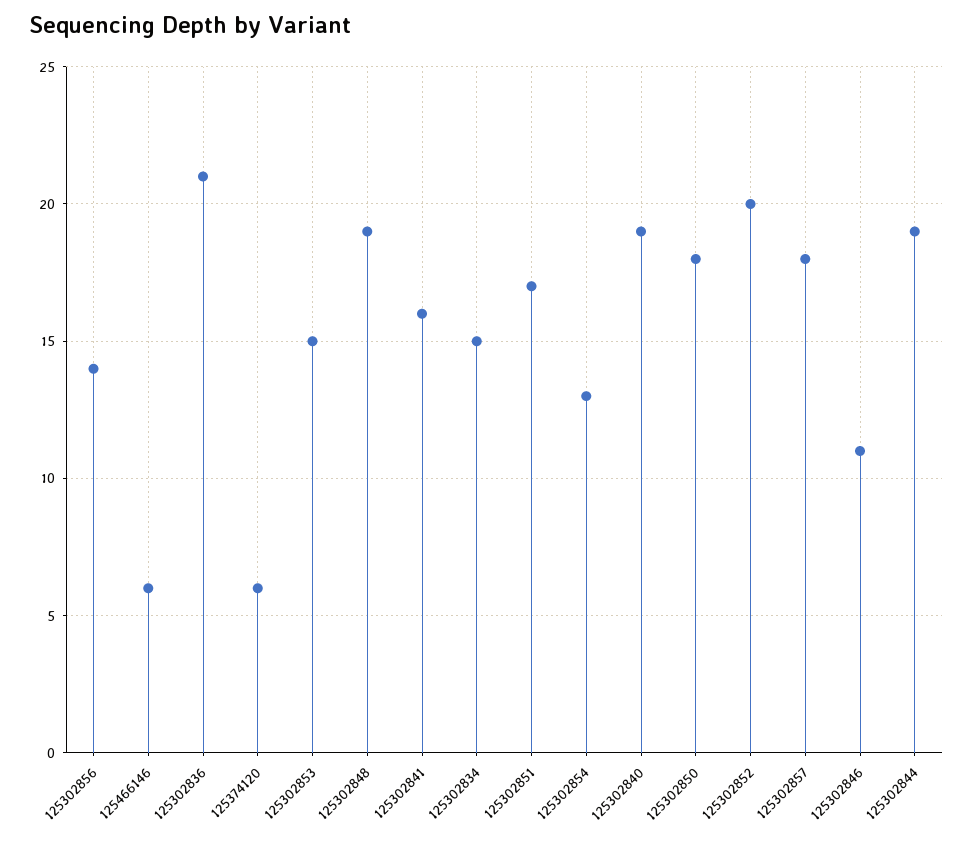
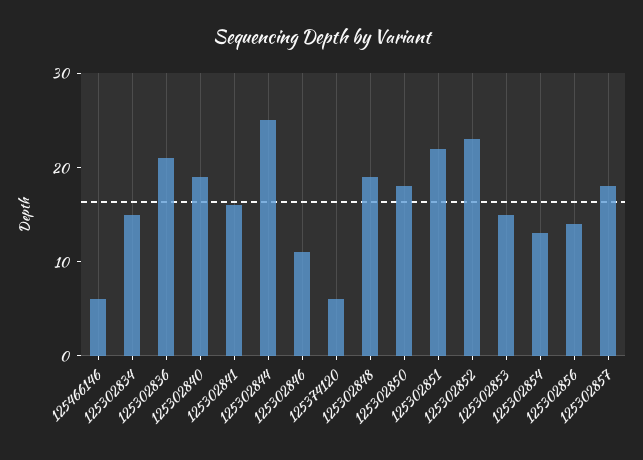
125302851: 17 -> 22
125302852: 20 -> 23
125302844: 19 -> 25

